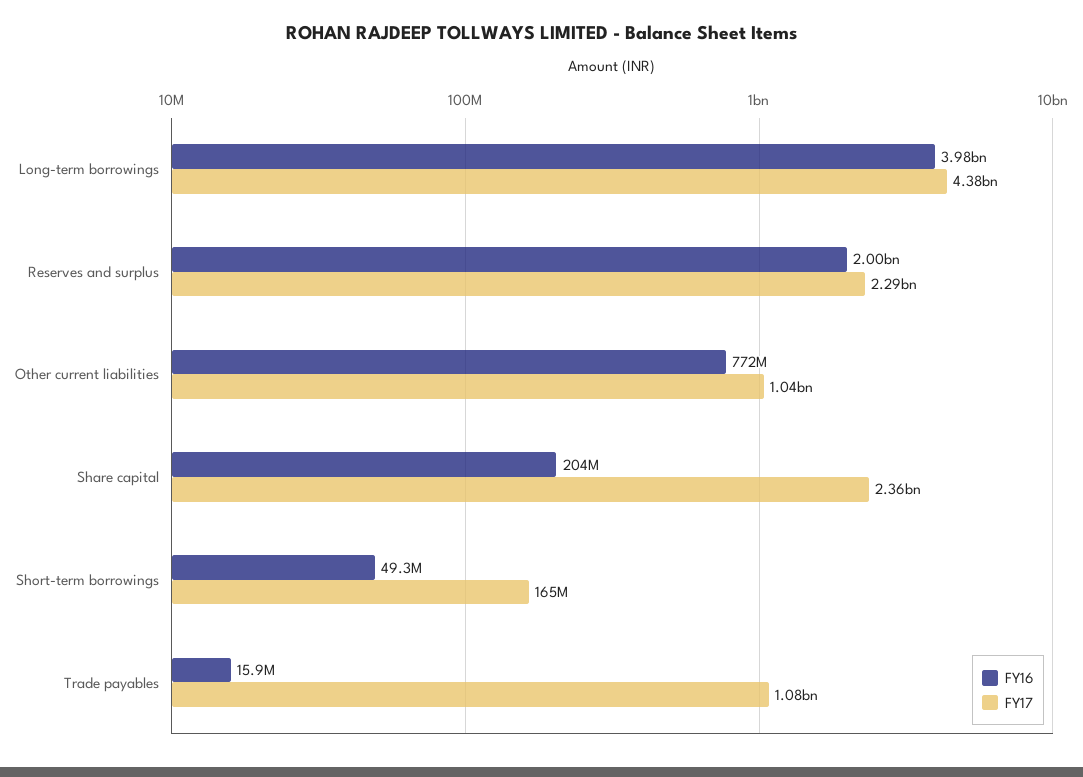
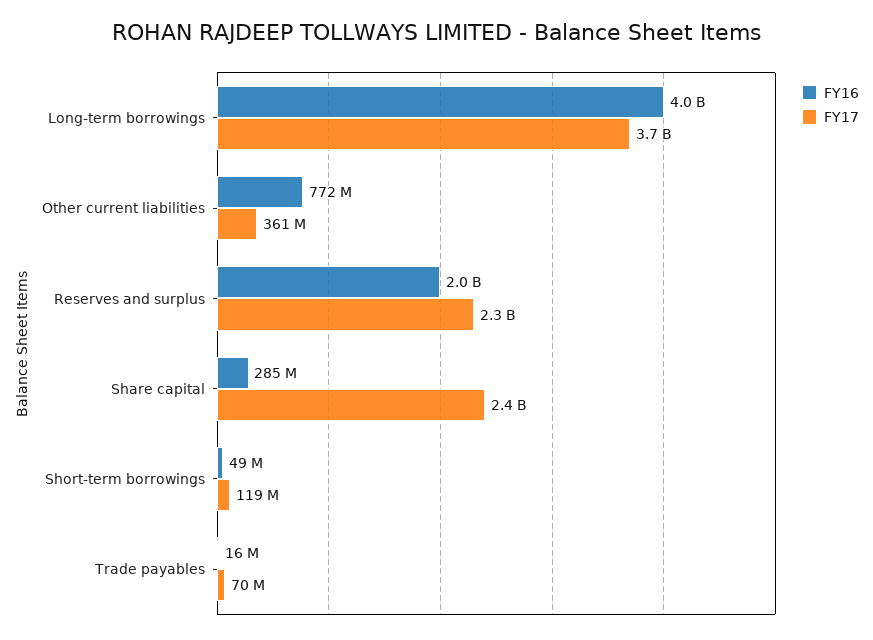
FY17, Long-term borrowings: 4380000000 -> 3700000000
FY17, Other current liabilities: 1040000000 -> 361000000
FY16, Share capital: 204000000 -> 285000000
FY17, Short-term borrowings: 165000000 -> 119000000
FY17, Trade payables: 1080000000 -> 70000000

